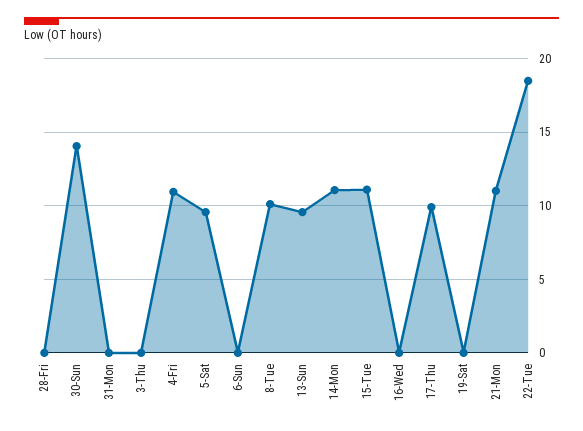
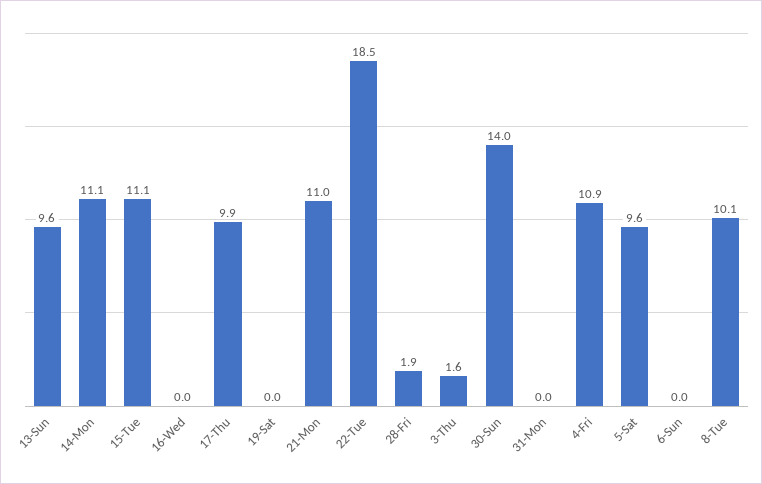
28-Fri: 0 -> 1.9
3-Thu: 0 -> 1.6

